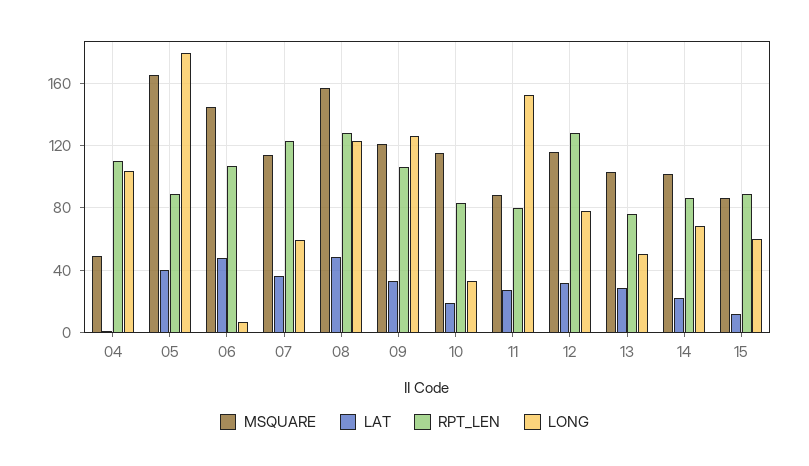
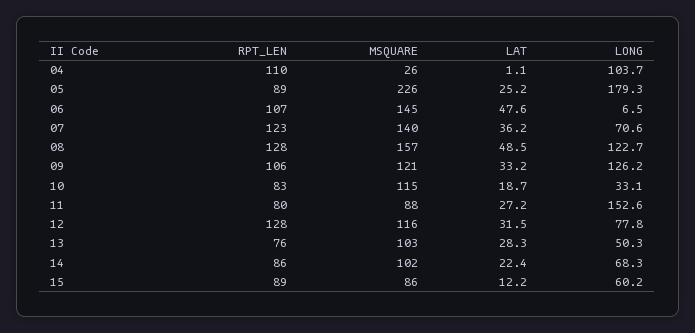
MSQUARE, 04: 50 -> 26
MSQUARE, 05: 165 -> 226
LAT, 05: 40 -> 25.2
MSQUARE, 07: 115 -> 140
LONG, 07: 60 -> 70.6

